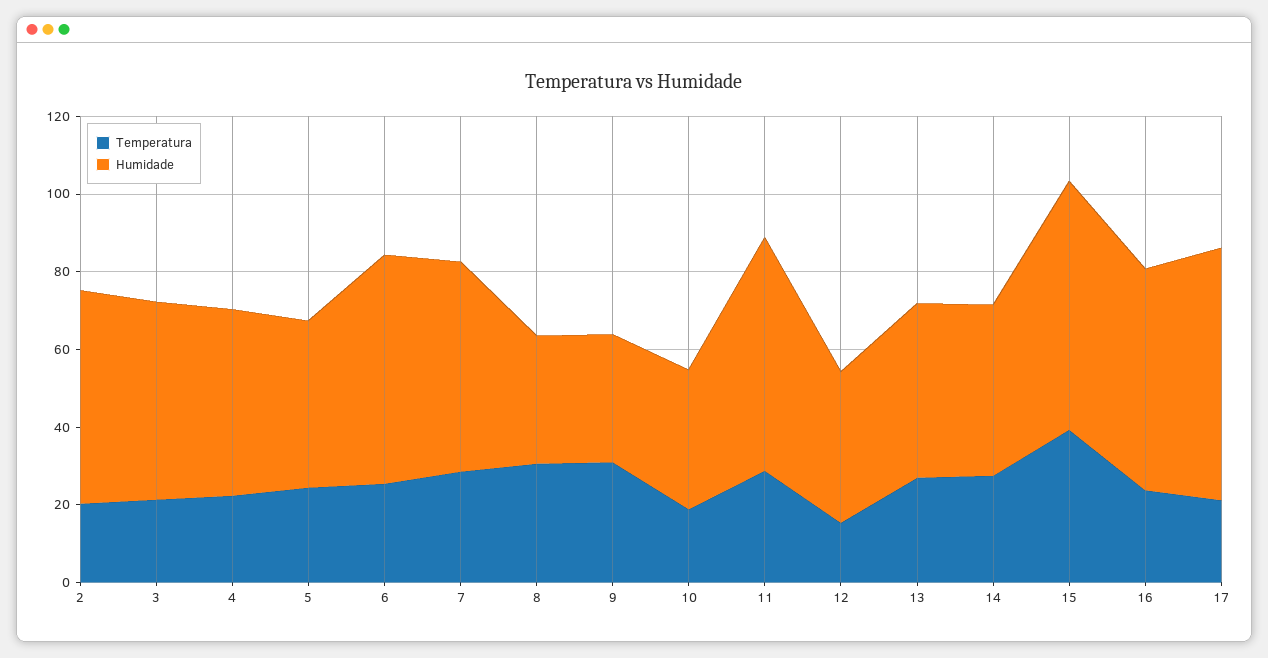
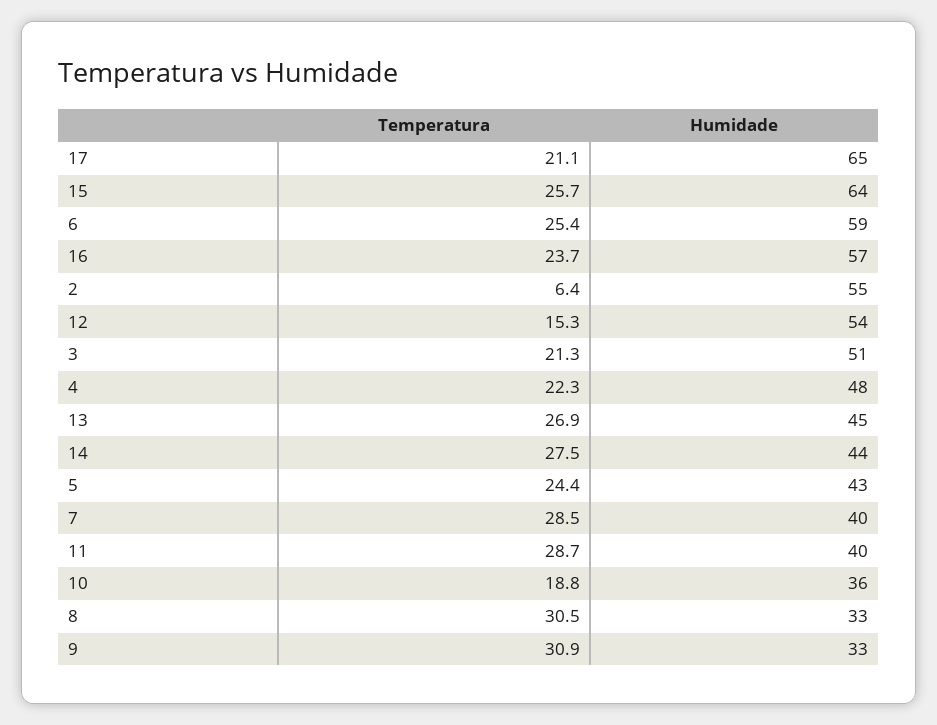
Temperatura, 2: 20 -> 6.4
Humidade, 7: 55 -> 40
Humidade, 11: 60 -> 40
Humidade, 12: 40 -> 54
Temperatura, 15: 40 -> 25.7

